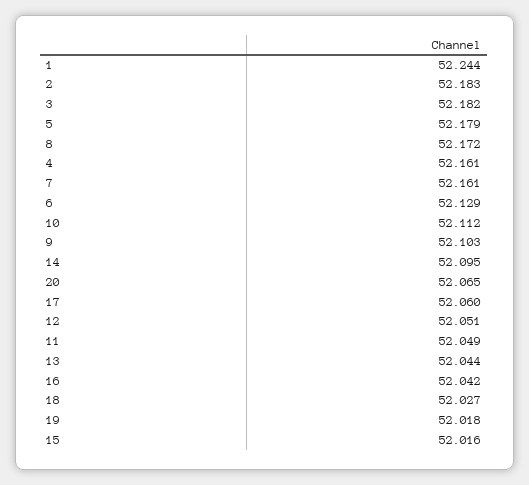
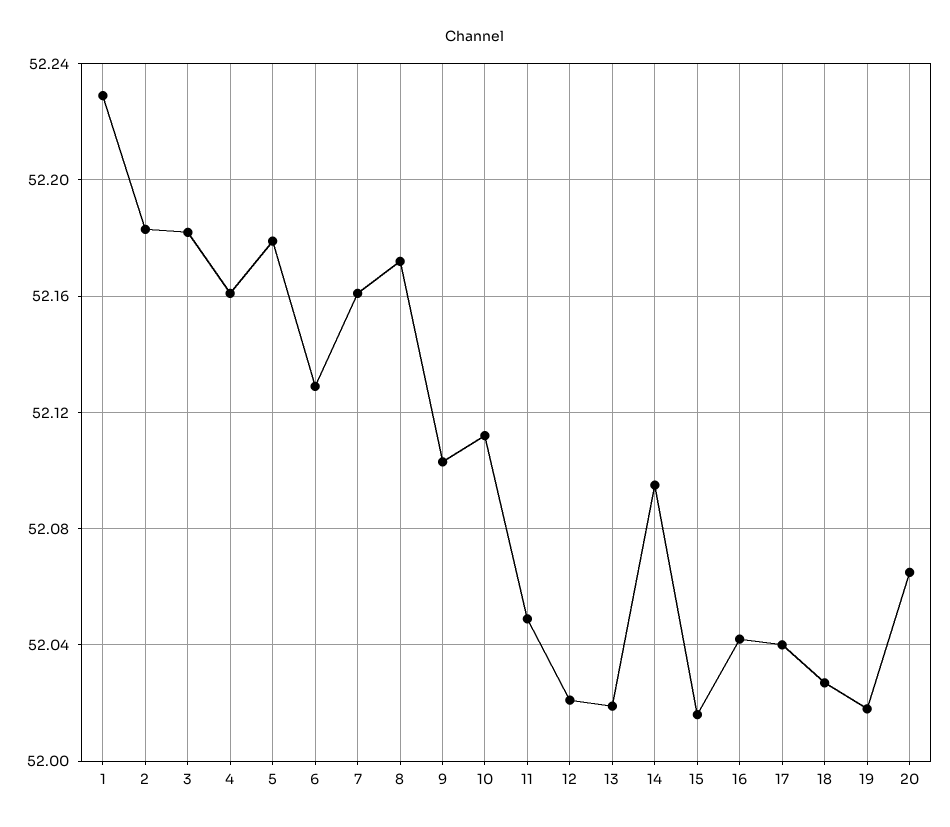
1: 52.244 -> 52.23
17: 52.06 -> 52.04
12: 52.051 -> 52.02
13: 52.044 -> 52.02

